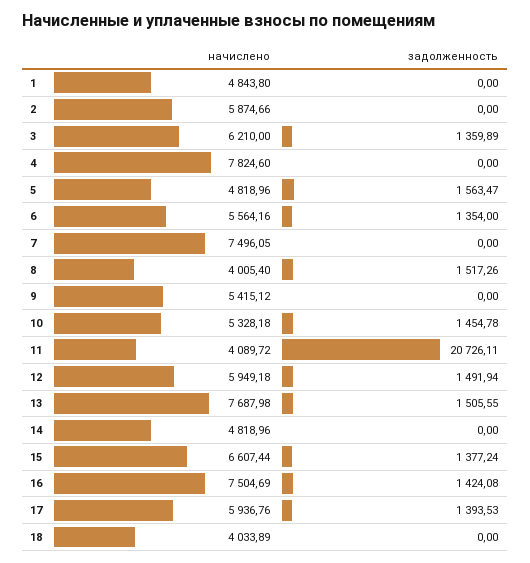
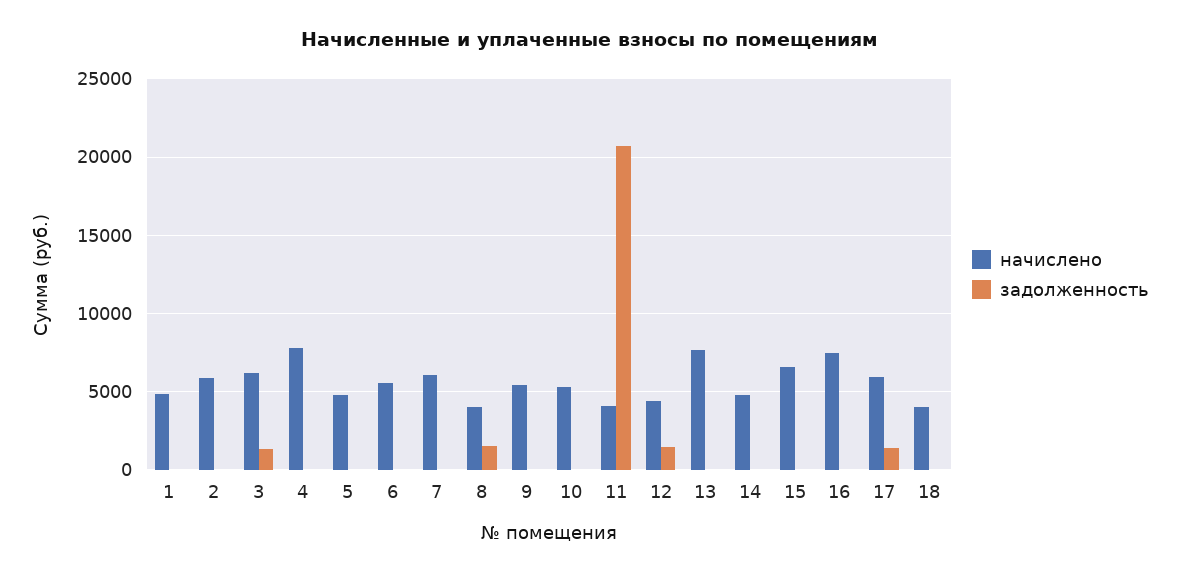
задолженность, 5: 1563.47 -> 0
задолженность, 6: 1354 -> 0
начислено, 7: 7496.05 -> 6000
задолженность, 10: 1454.78 -> 0
начислено, 12: 5949.18 -> 4500
задолженность, 13: 1505.55 -> 0
задолженность, 15: 1377.24 -> 0
задолженность, 16: 1424.08 -> 0

